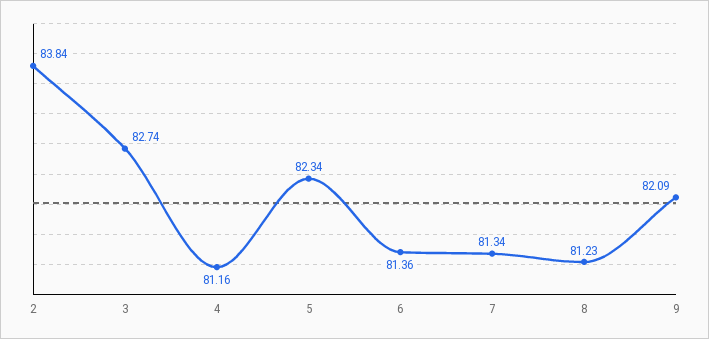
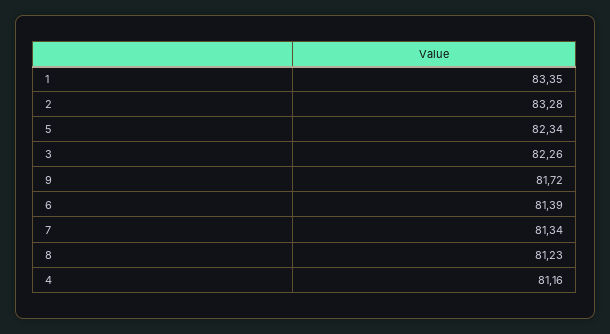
2: 83.84 -> 83.28
3: 82.74 -> 82.26
6: 81.36 -> 81.39
9: 82.09 -> 81.72
1: none -> 83.35

